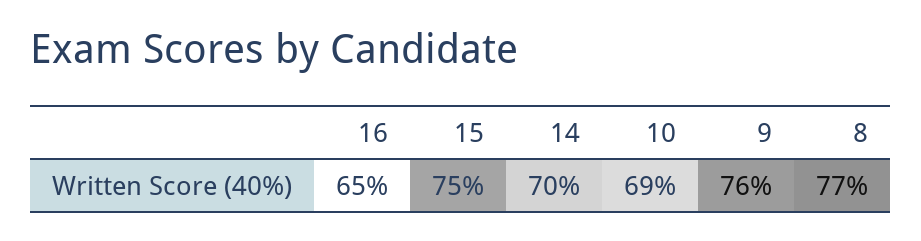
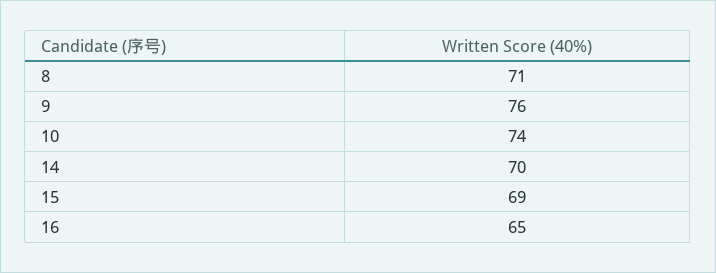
15: 75 -> 69
10: 69 -> 74
8: 77 -> 71

